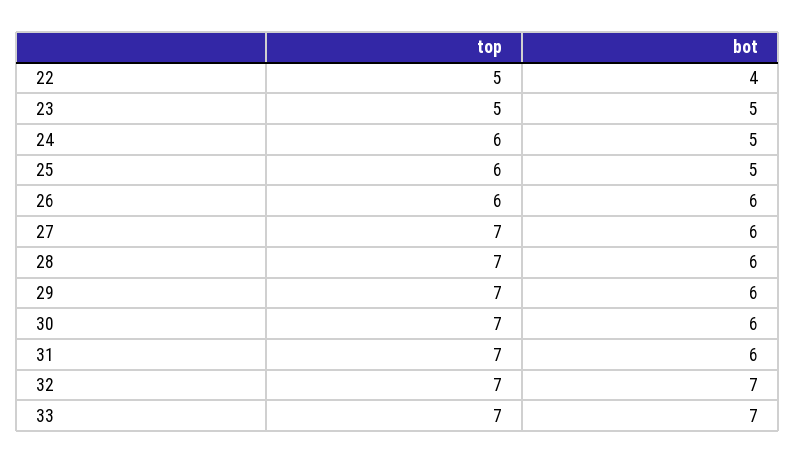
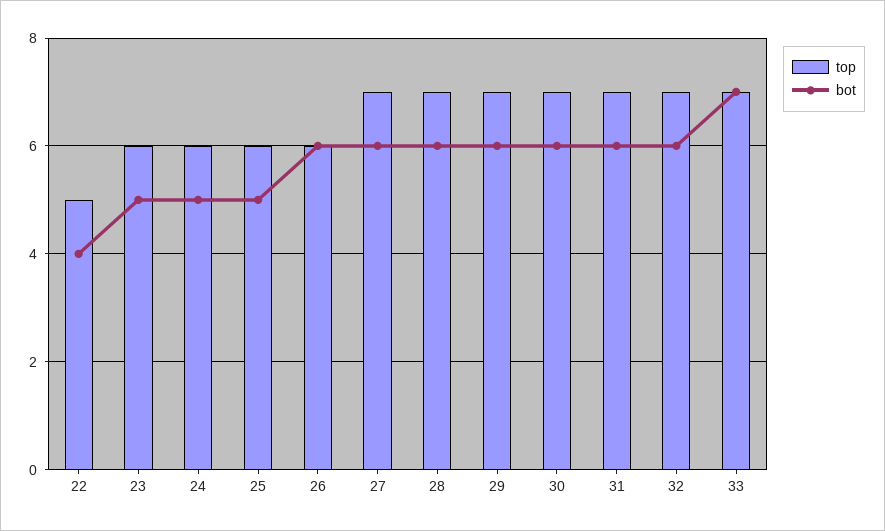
top, 23: 5 -> 6
bot, 32: 7 -> 6

